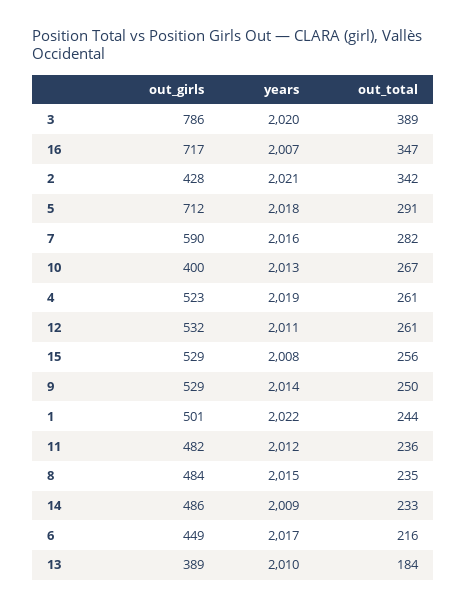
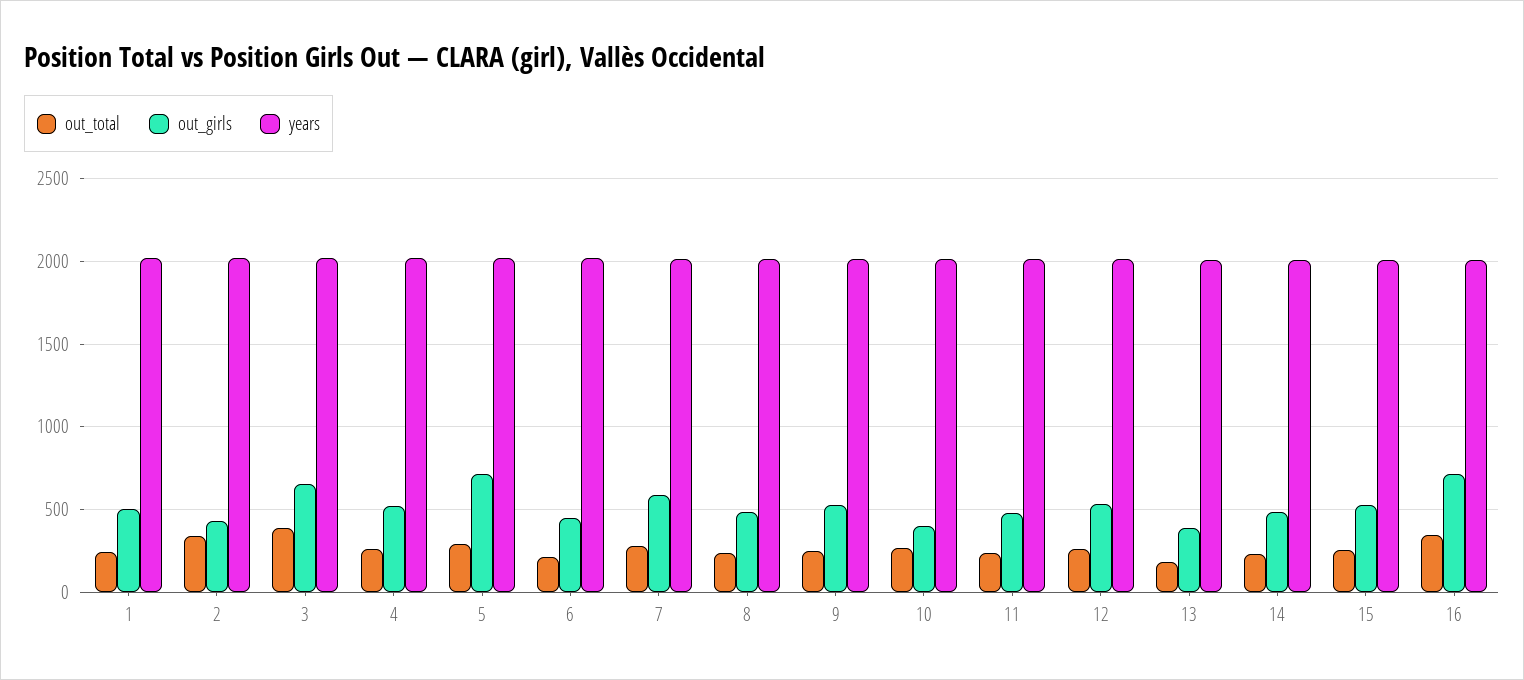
out_girls, 3: 786 -> 650

